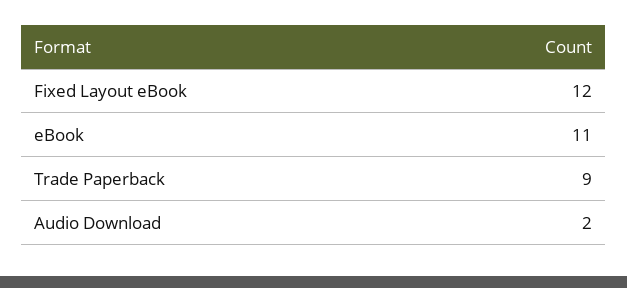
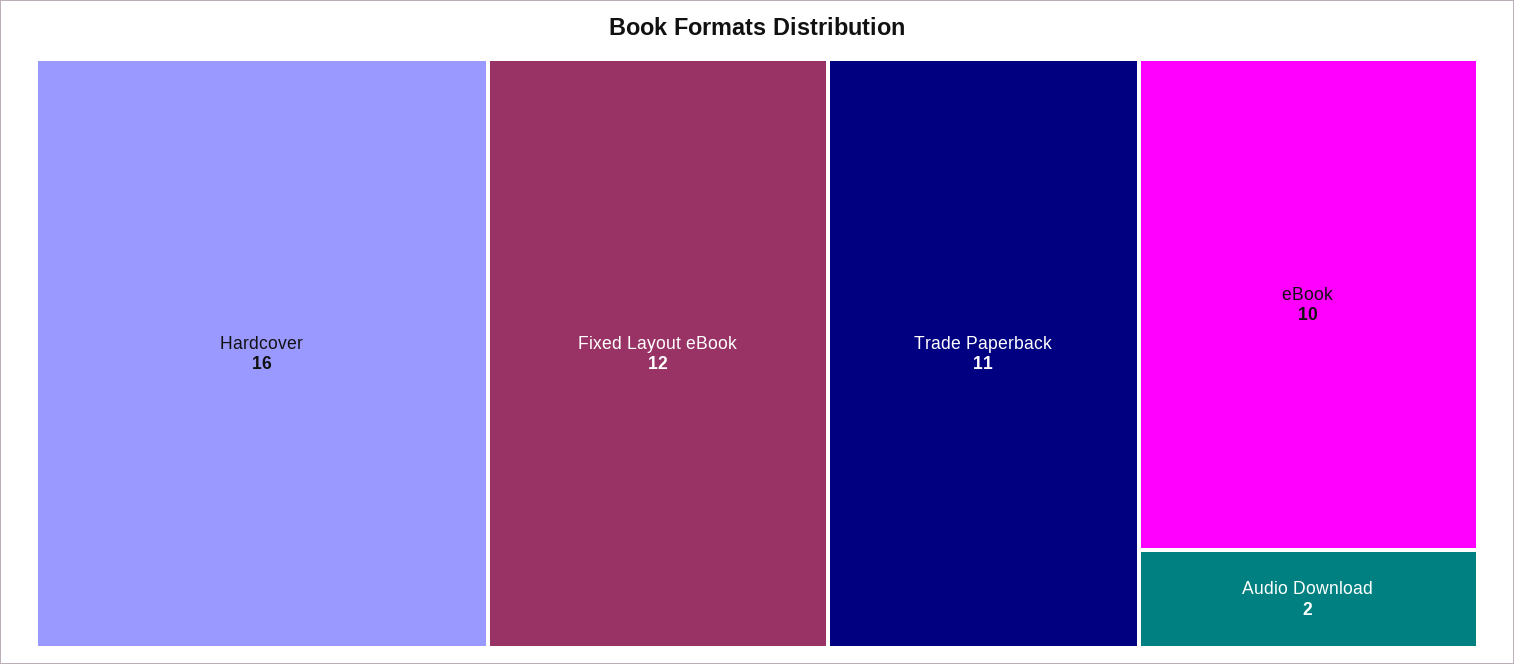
eBook: 11 -> 10
Trade Paperback: 9 -> 11
Hardcover: none -> 16

